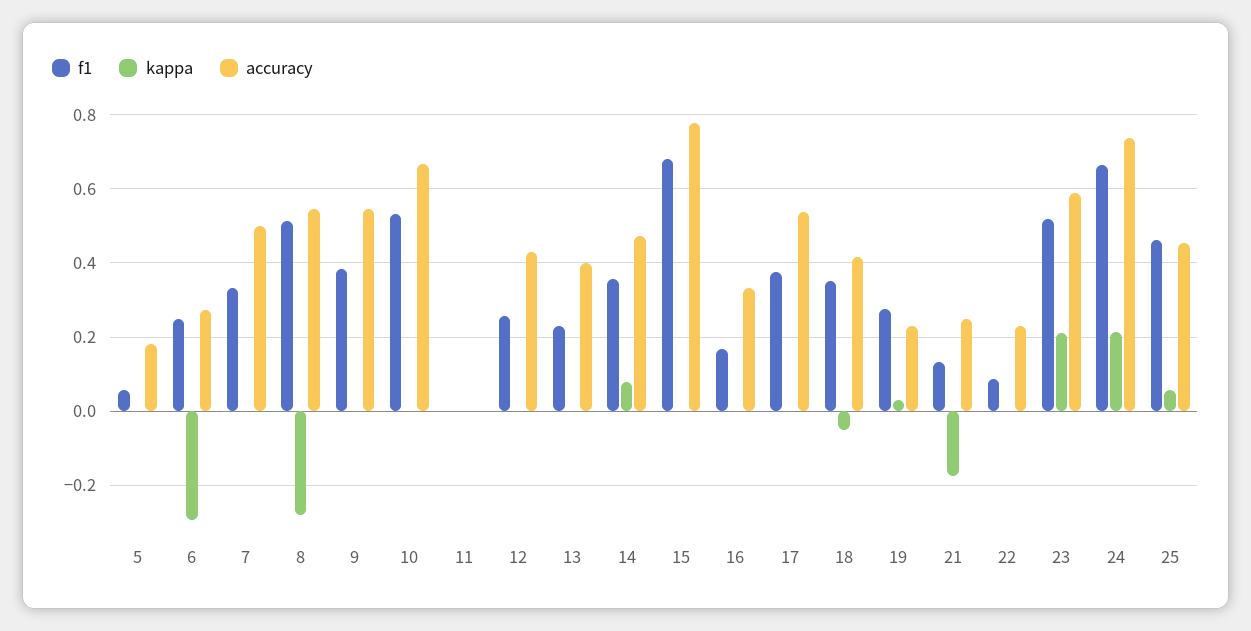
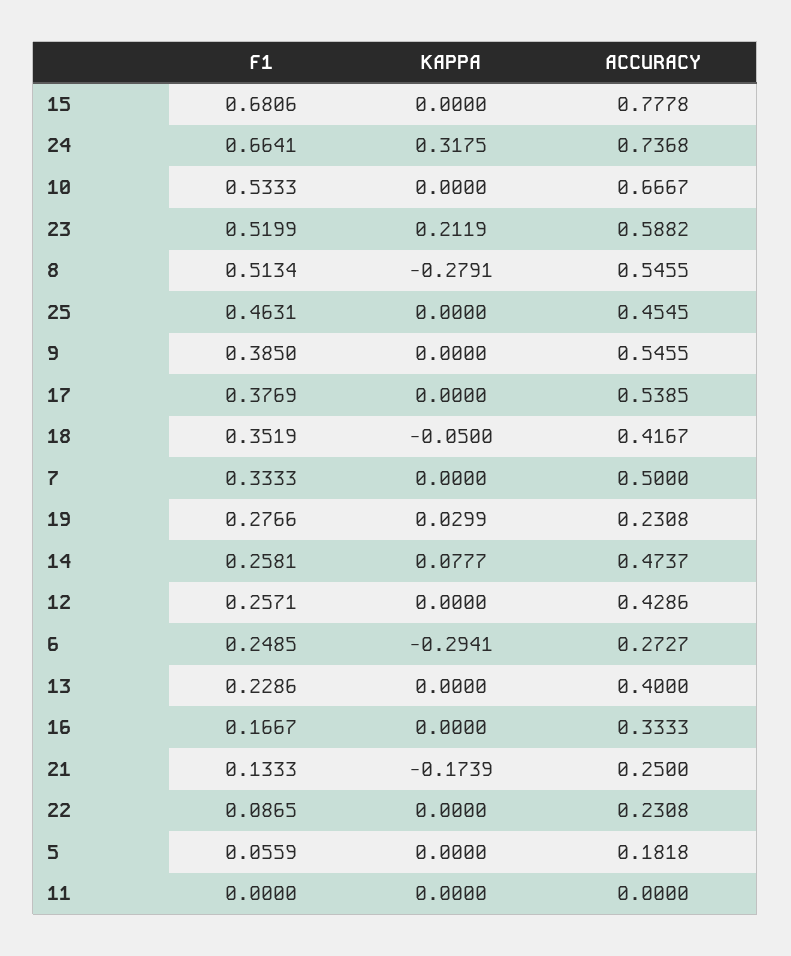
f1, 14: 0.36 -> 0.2581
kappa, 24: 0.22 -> 0.3175
kappa, 25: 0.06 -> 0

